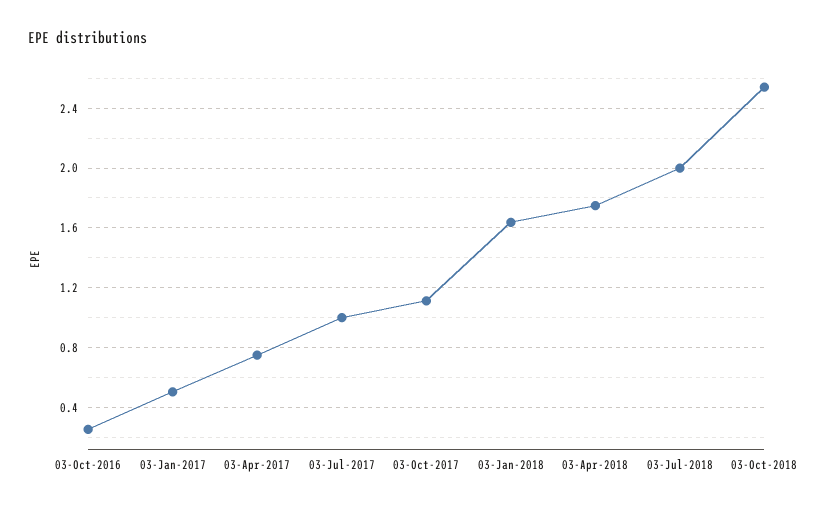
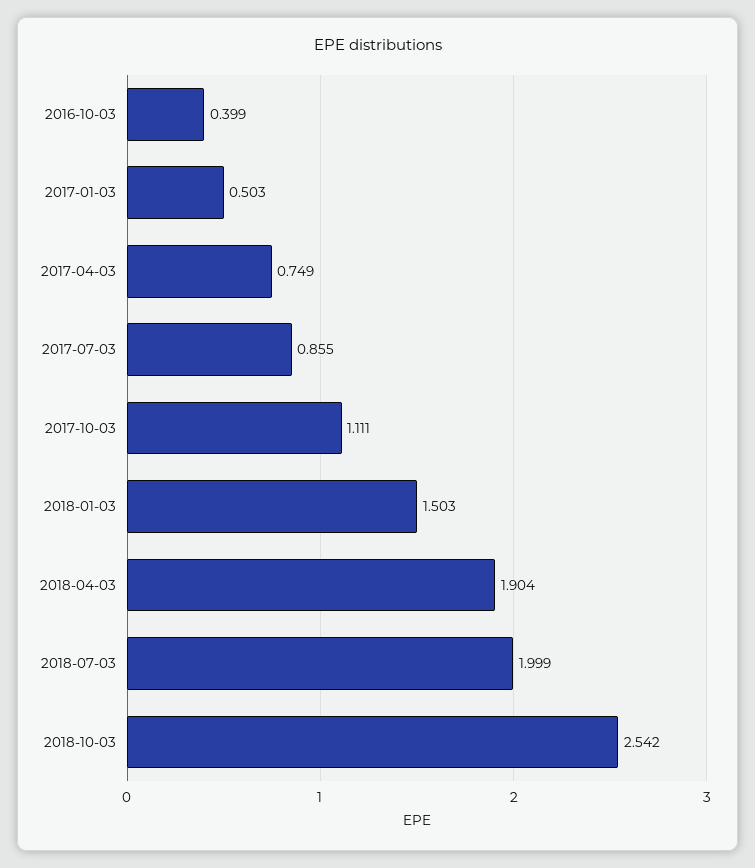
03-Oct-2016: 0.25 -> 0.399
03-Jul-2017: 1 -> 0.855
03-Jan-2018: 1.65 -> 1.503
03-Apr-2018: 1.75 -> 1.904

